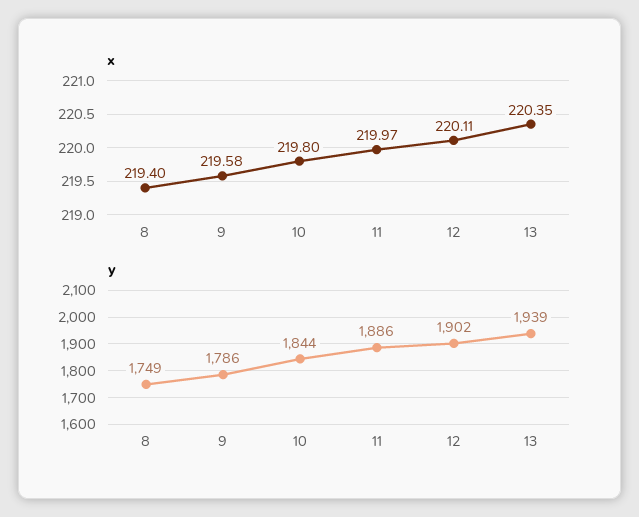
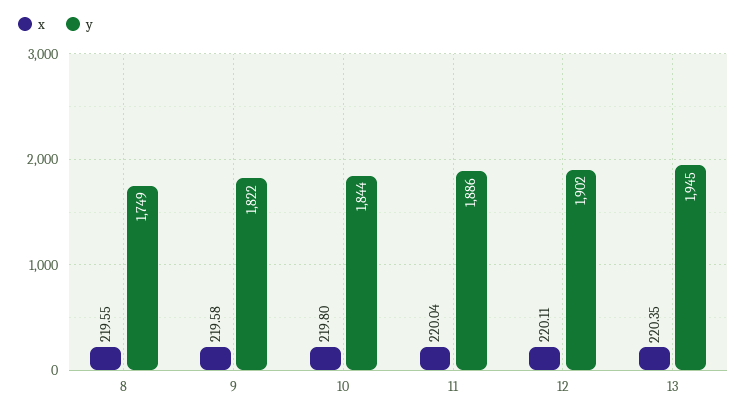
x, 8: 219.4 -> 219.55
x, 11: 219.97 -> 220.04
y, 9: 1786 -> 1822
y, 13: 1939 -> 1945

